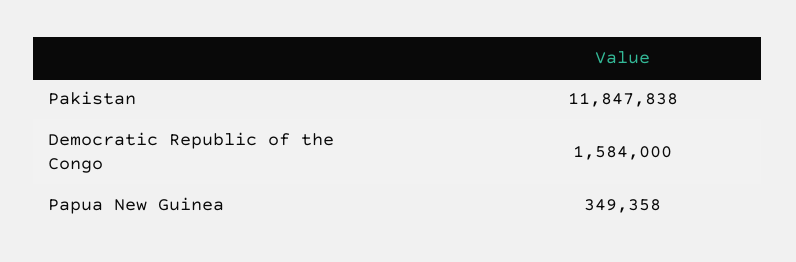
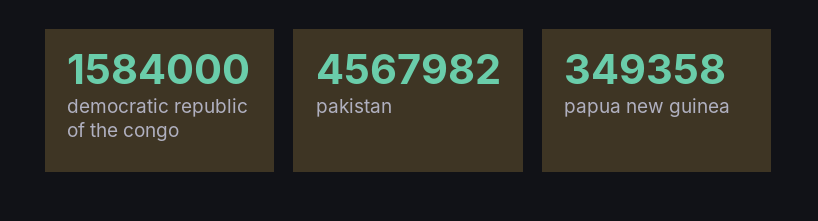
Pakistan: 11847838 -> 4567982

